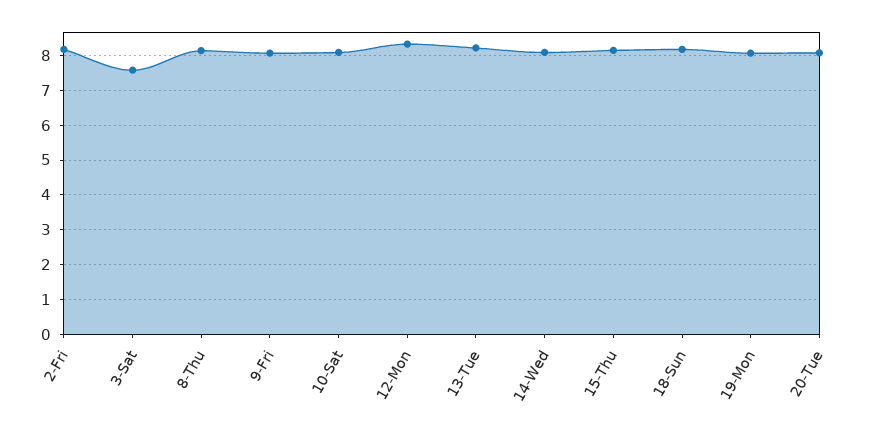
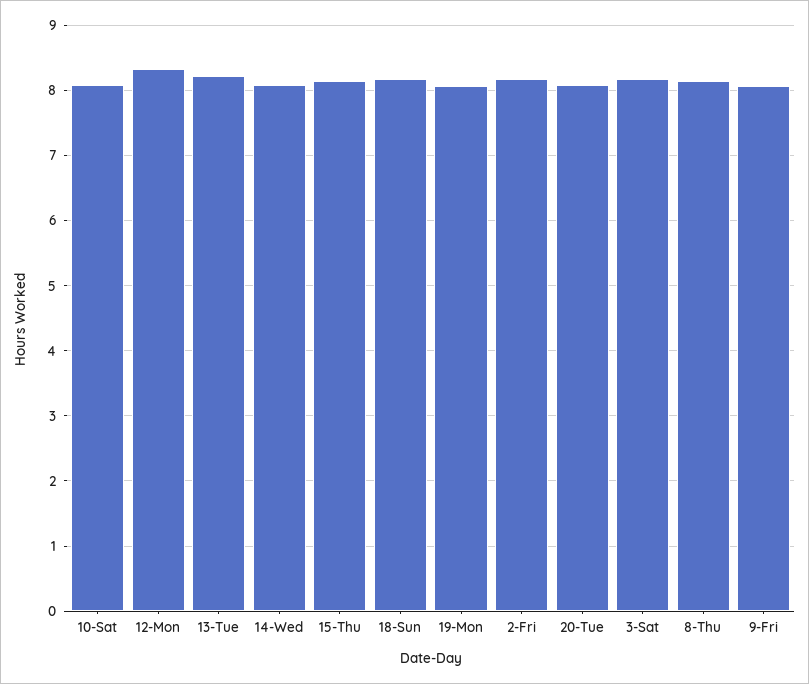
3-Sat: 7.6 -> 8.2

